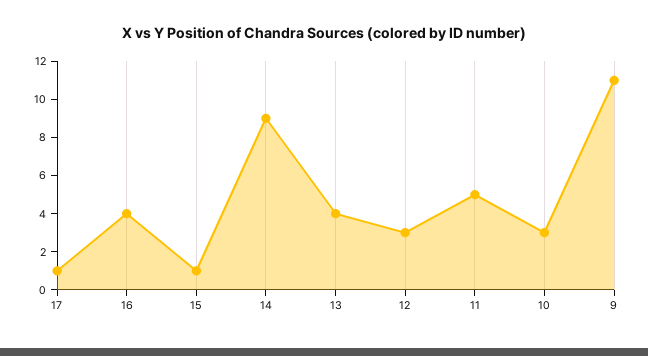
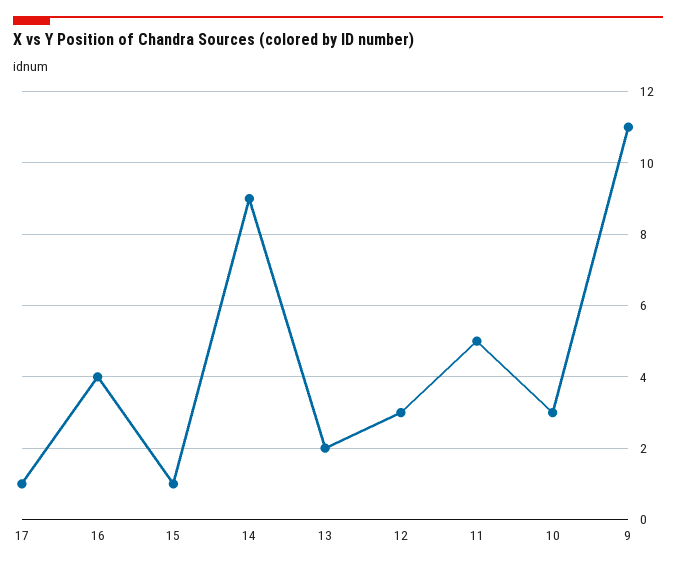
13: 4 -> 2

